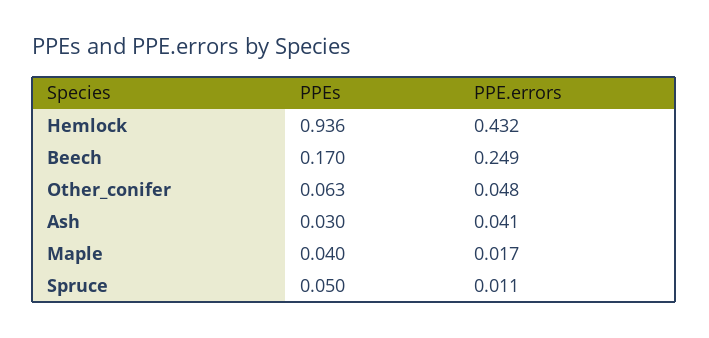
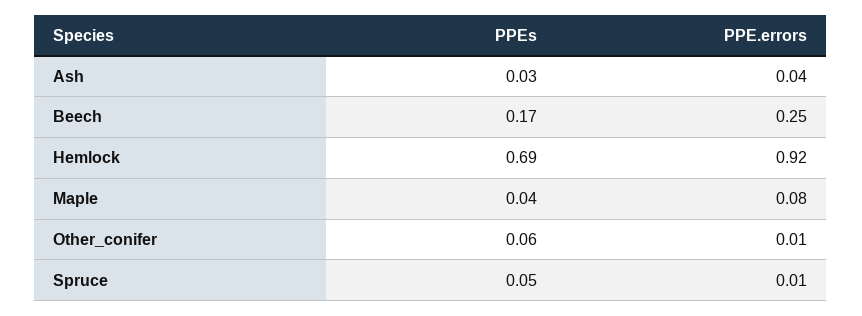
PPEs, Hemlock: 0.936 -> 0.69
PPE.errors, Hemlock: 0.432 -> 0.92
PPE.errors, Other_conifer: 0.048 -> 0.01
PPE.errors, Maple: 0.017 -> 0.08

